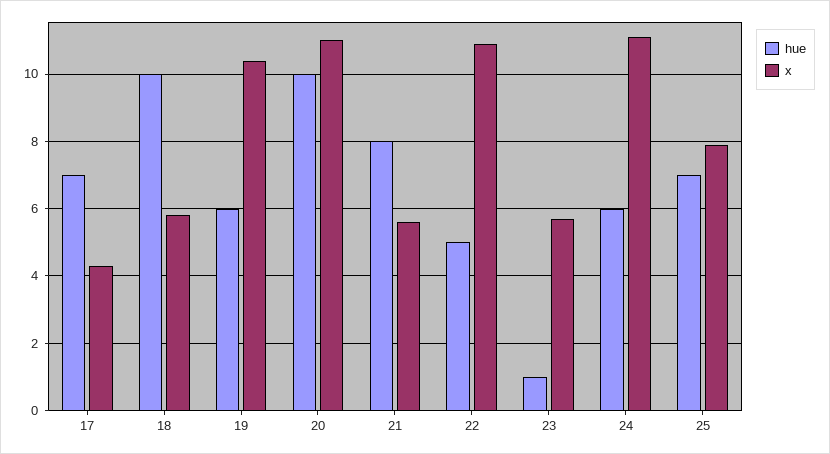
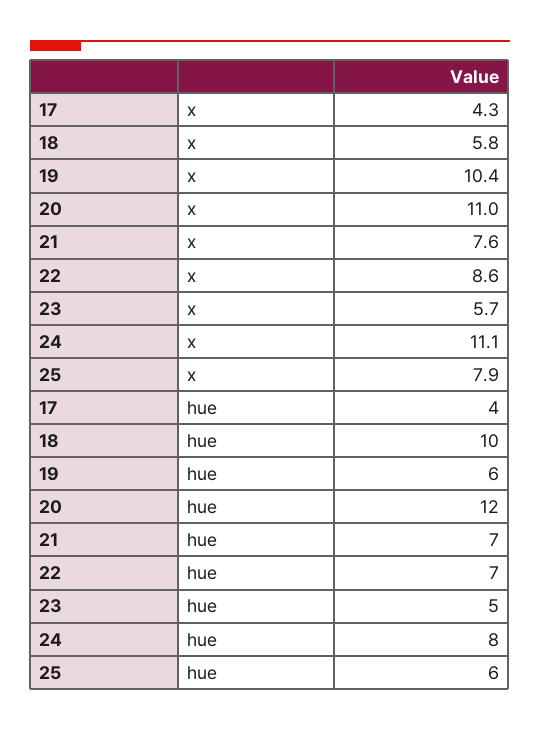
hue, 17: 7 -> 4
hue, 20: 10 -> 12
hue, 21: 8 -> 7
x, 21: 5.5 -> 7.6
hue, 22: 5 -> 7
x, 22: 11 -> 8.6
hue, 23: 1 -> 5
hue, 24: 6 -> 8
hue, 25: 7 -> 6

